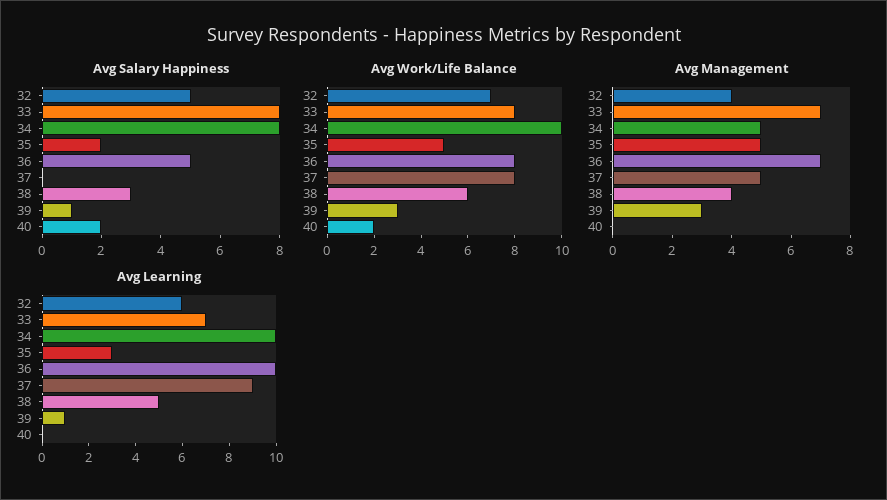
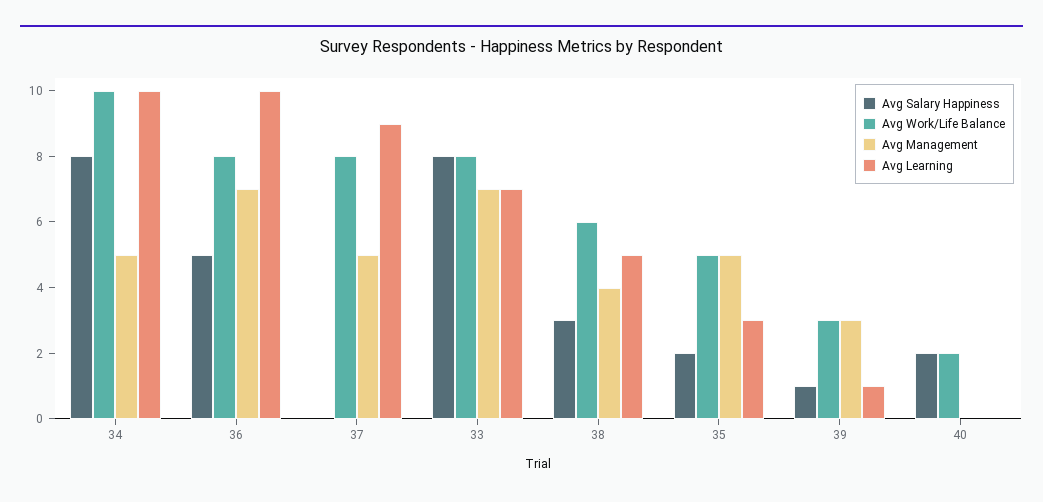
Avg Salary Happiness, 32: 5 -> none
Avg Work/Life Balance, 32: 7 -> none
Avg Management, 32: 4 -> none
Avg Learning, 32: 6 -> none

